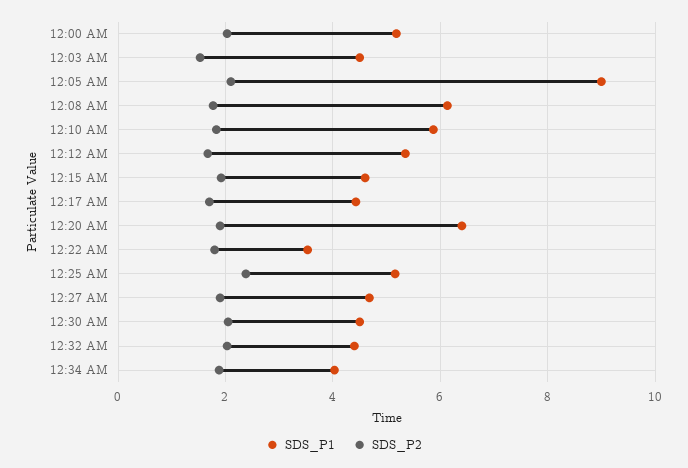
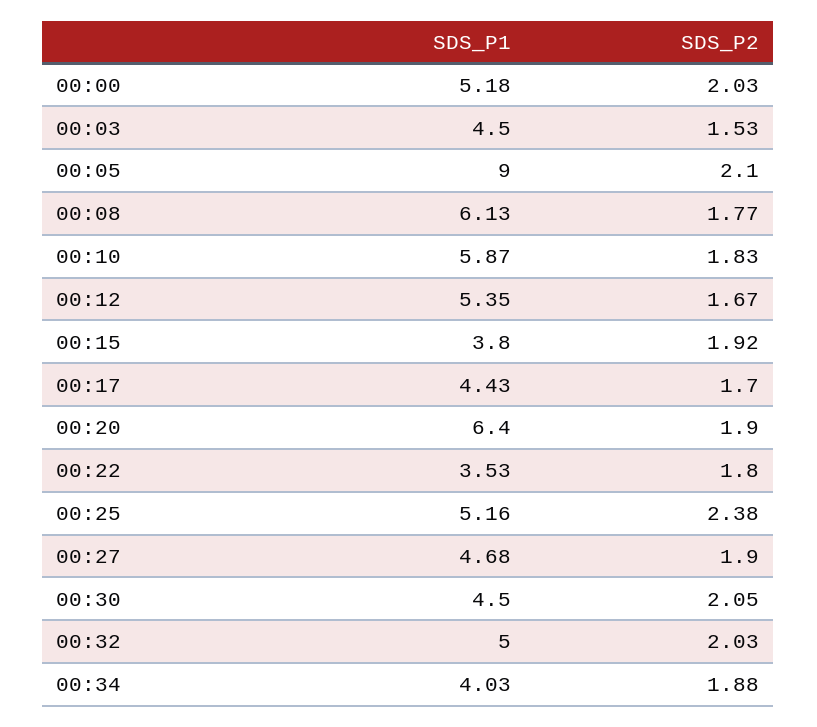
SDS_P1, 12:15 AM: 4.6 -> 3.8
SDS_P1, 12:32 AM: 4.4 -> 5

